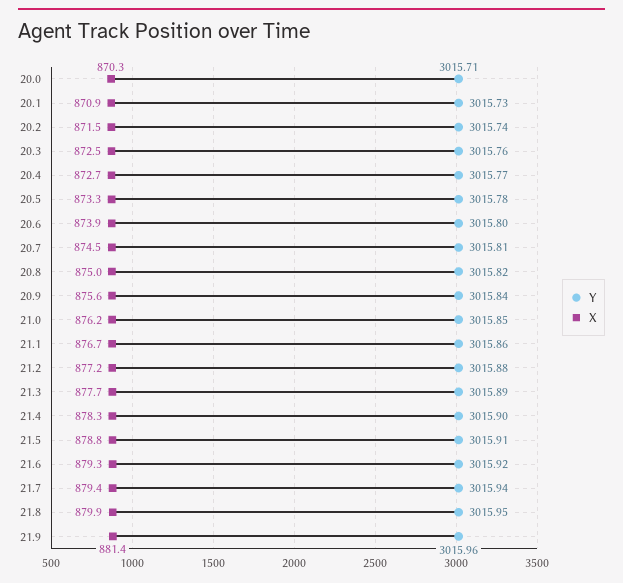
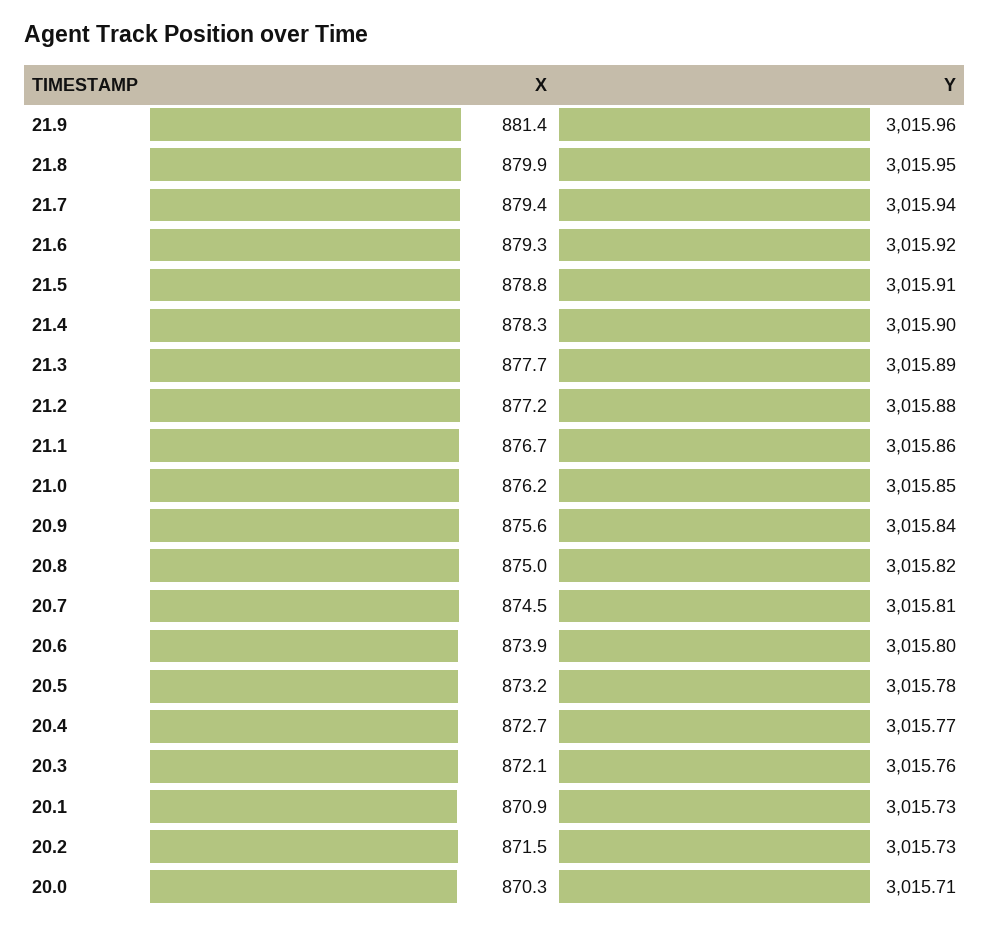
Y, 20.2: 3015.74 -> 3015.73
X, 20.3: 872.5 -> 872.1
X, 20.5: 873.3 -> 873.2

